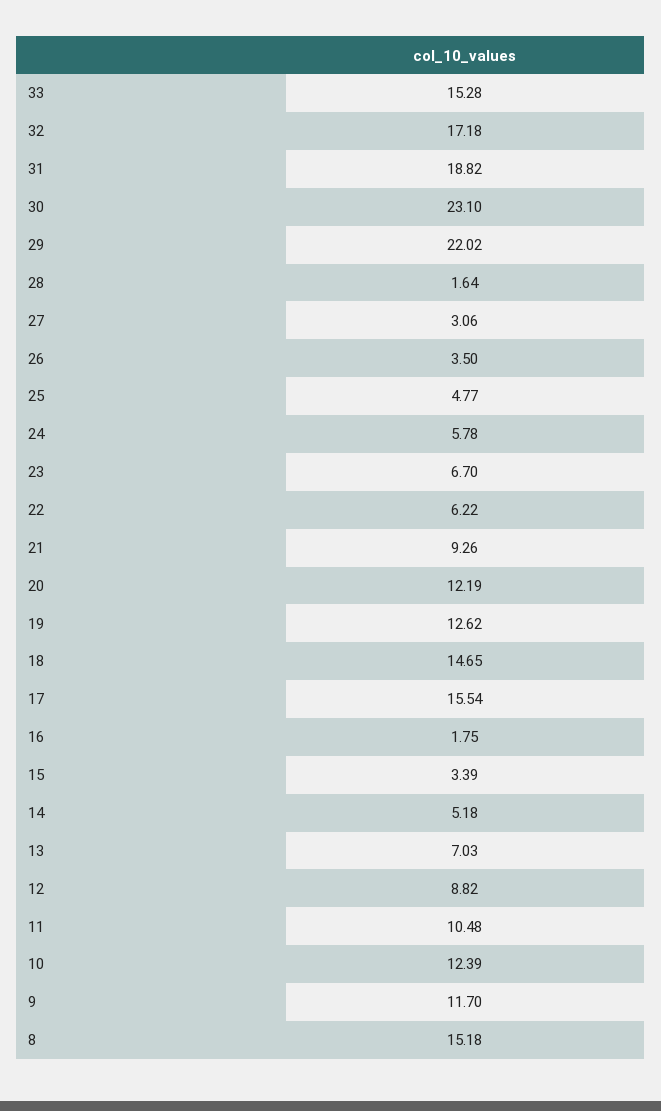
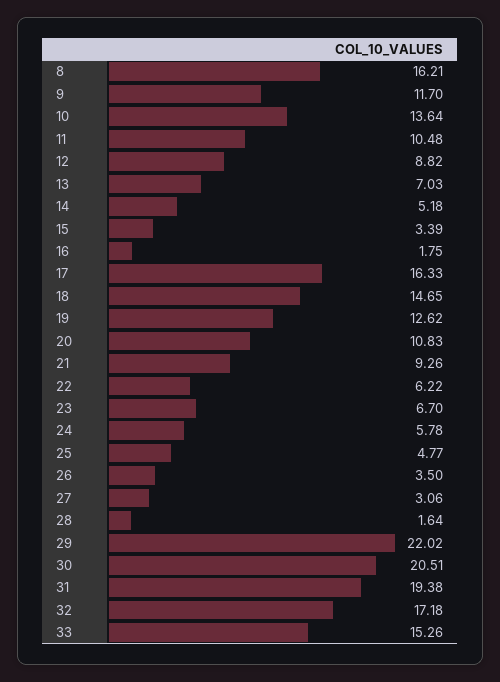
33: 15.28 -> 15.26
31: 18.82 -> 19.38
30: 23.1 -> 20.51
20: 12.19 -> 10.83
17: 15.54 -> 16.33
10: 12.39 -> 13.64
8: 15.18 -> 16.21

